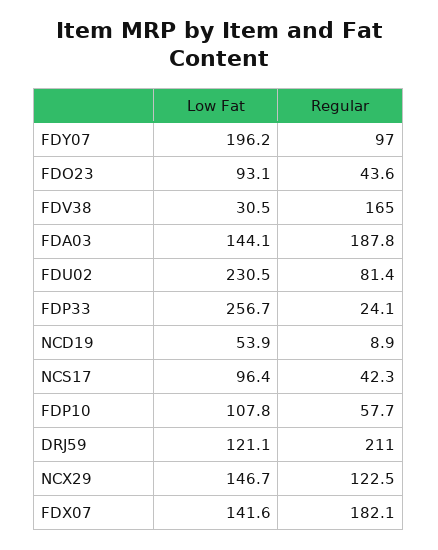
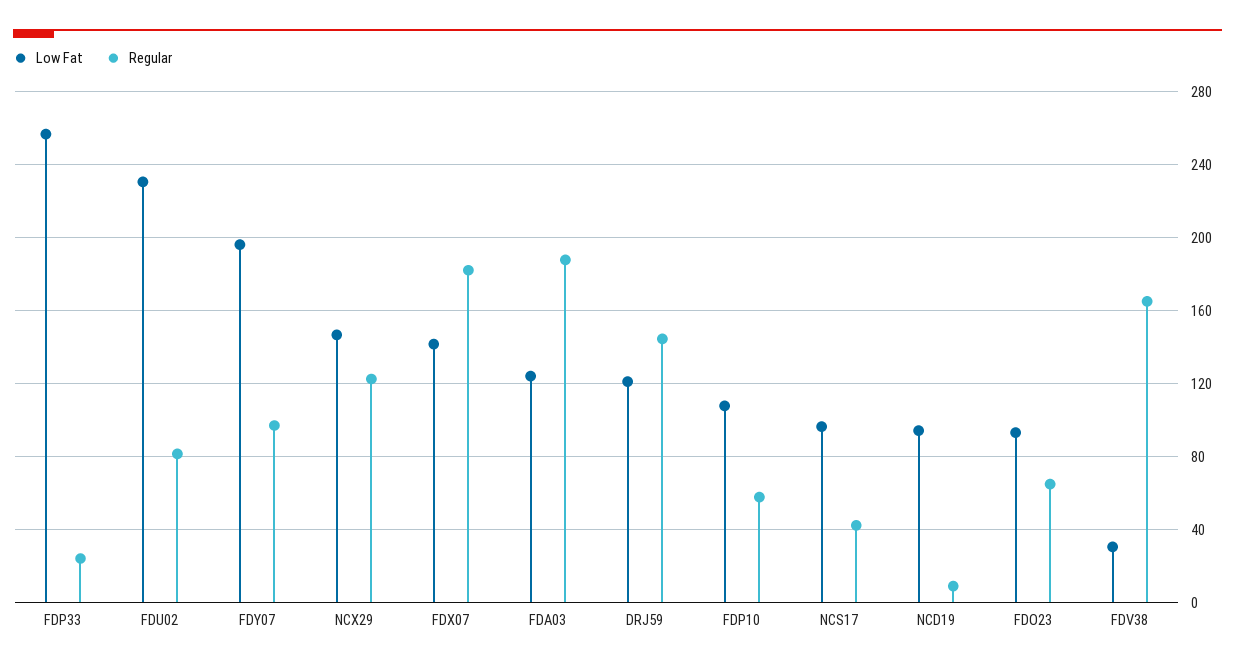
Regular, FDO23: 43.6 -> 65
Low Fat, FDA03: 144.1 -> 125
Low Fat, NCD19: 53.9 -> 95
Regular, DRJ59: 211 -> 145

